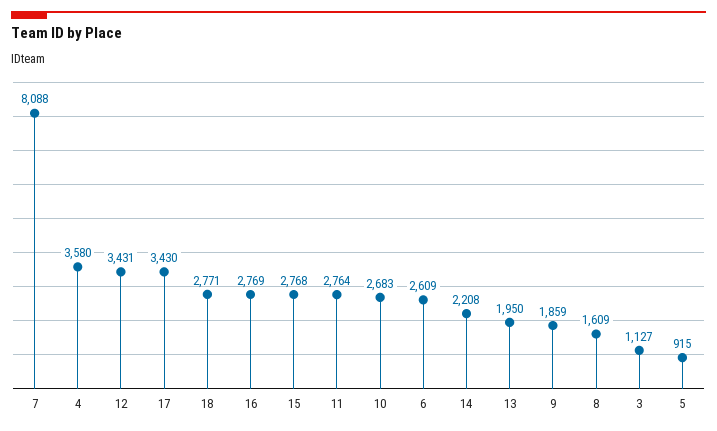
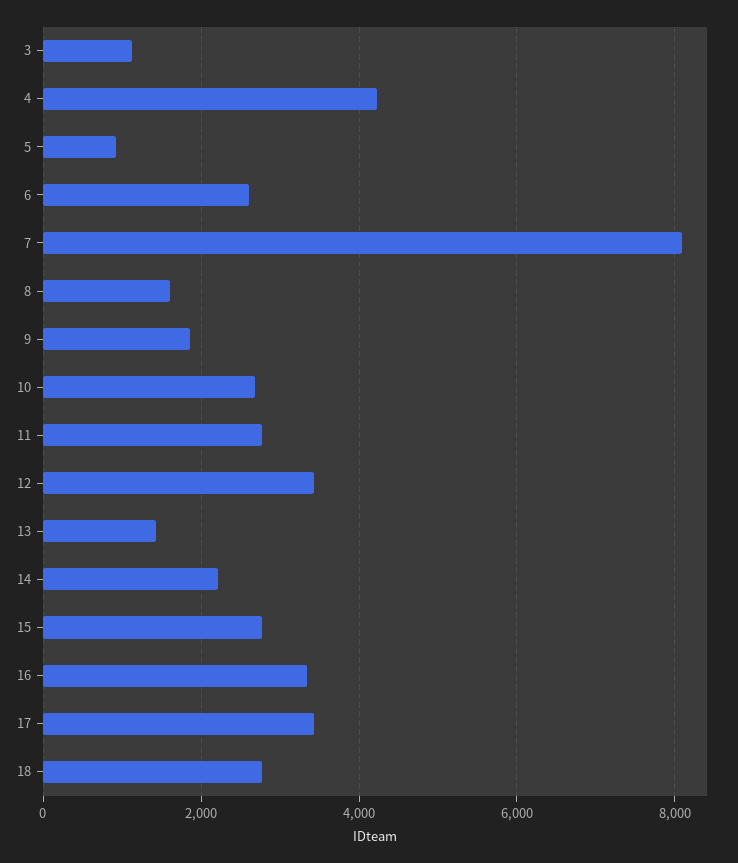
4: 3580 -> 4200
16: 2769 -> 3400
13: 1950 -> 1400

